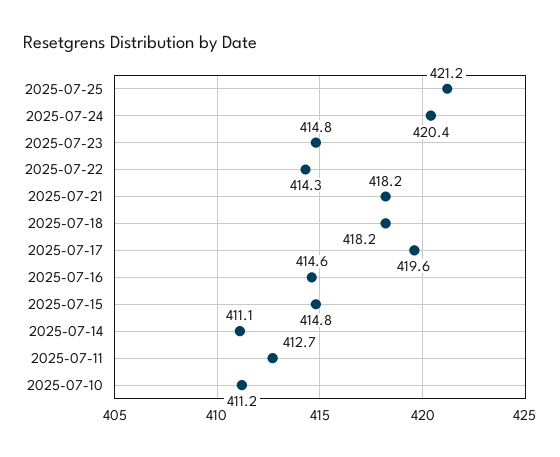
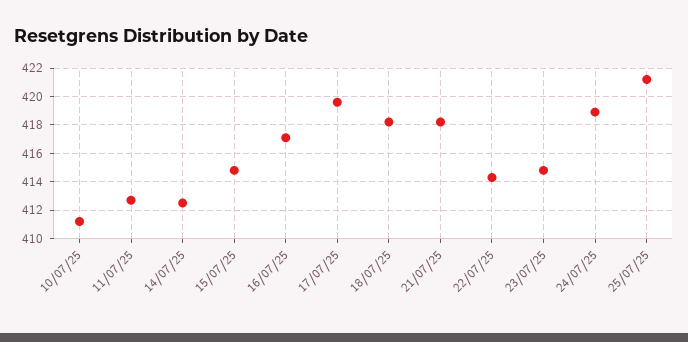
2025-07-24: 420.4 -> 419
2025-07-16: 414.6 -> 417
2025-07-14: 411.1 -> 412.5

